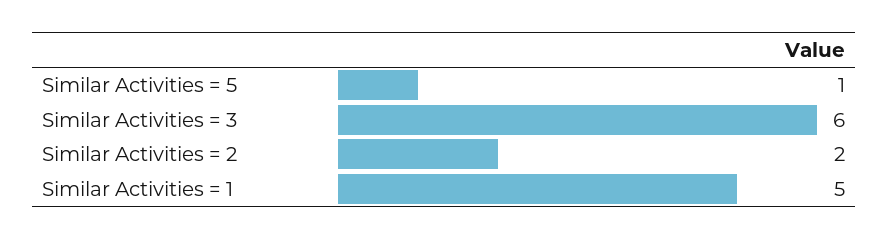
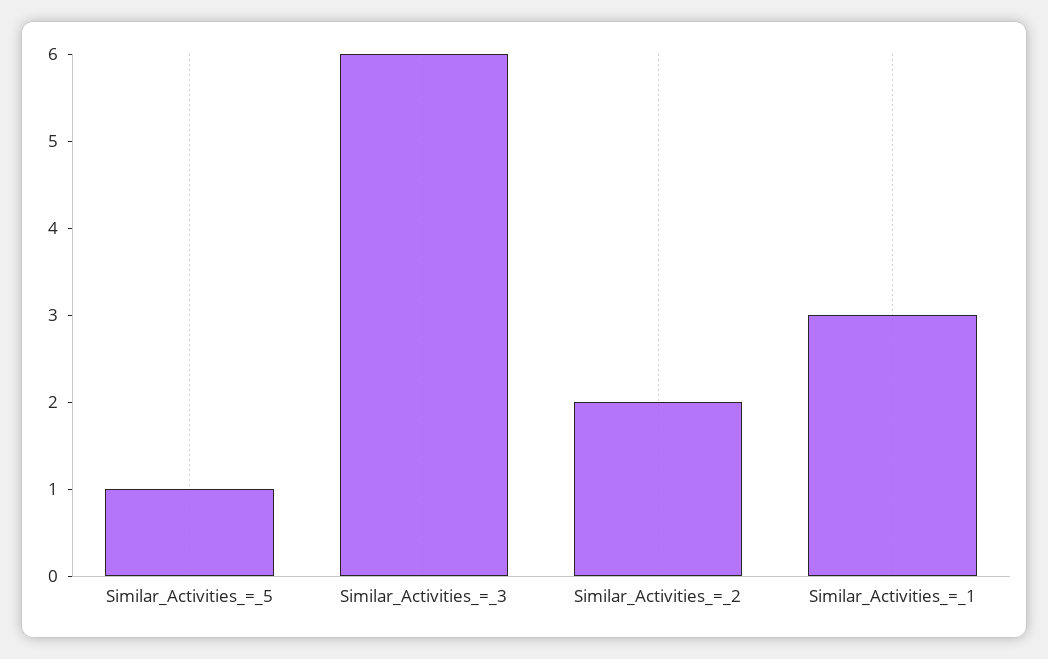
Similar Activities = 1: 5 -> 3

